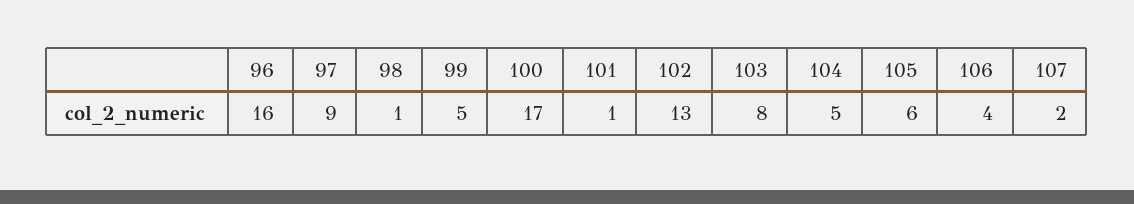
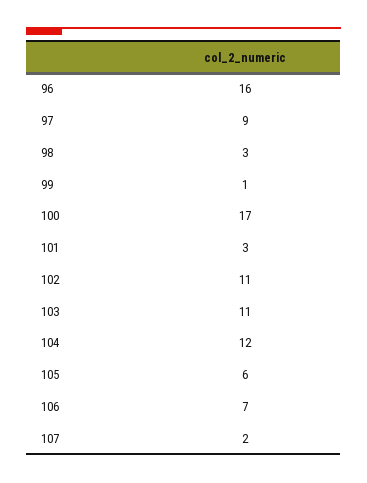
98: 1 -> 3
99: 5 -> 1
101: 1 -> 3
102: 13 -> 11
103: 8 -> 11
104: 5 -> 12
106: 4 -> 7

